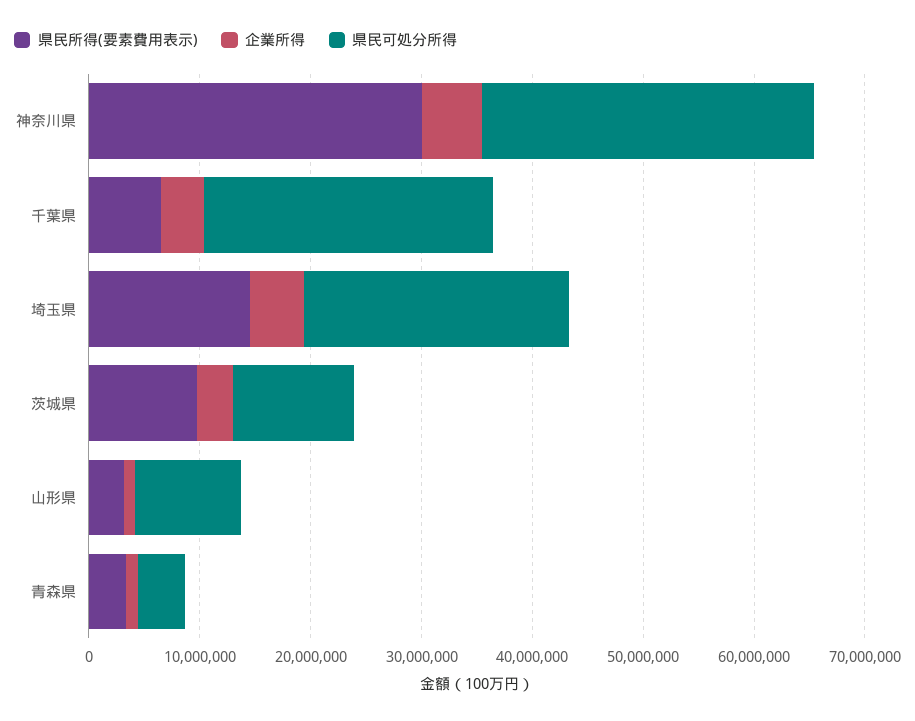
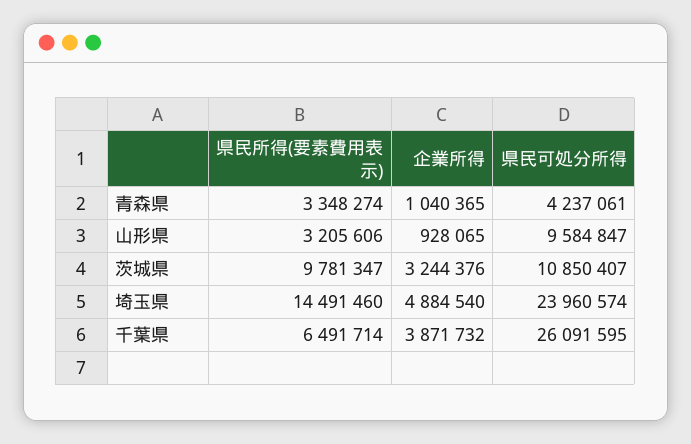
県民所得(要素費用表示), 神奈川県: 30000000 -> none
企業所得, 神奈川県: 6000000 -> none
県民可処分所得, 神奈川県: 30000000 -> none

